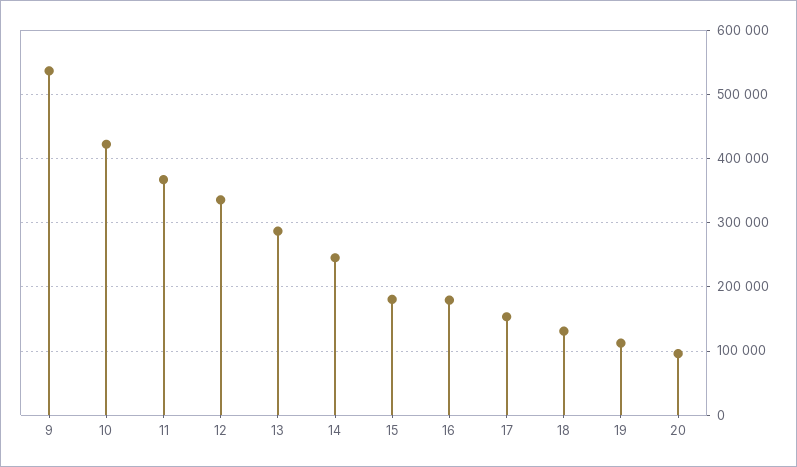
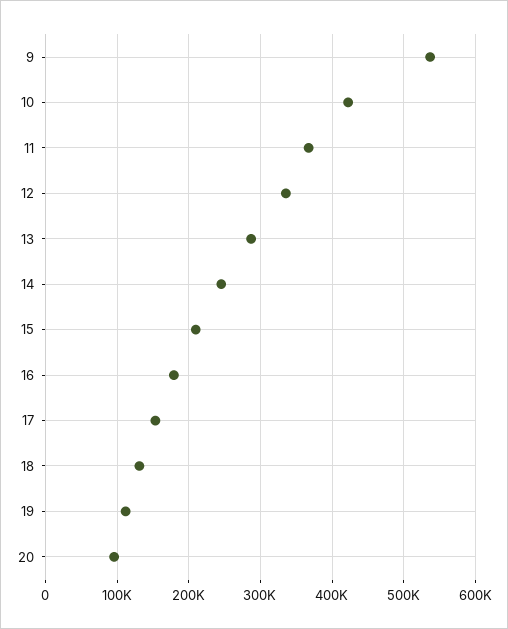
15: 180000 -> 210000

